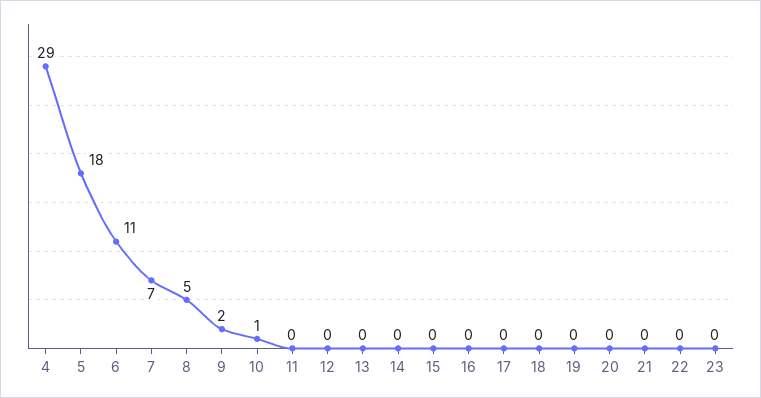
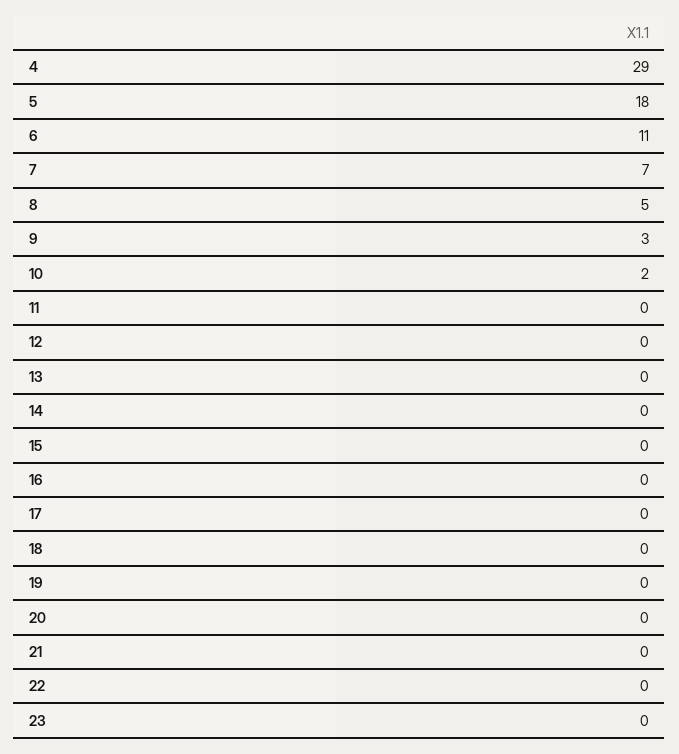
9: 2 -> 3
10: 1 -> 2

